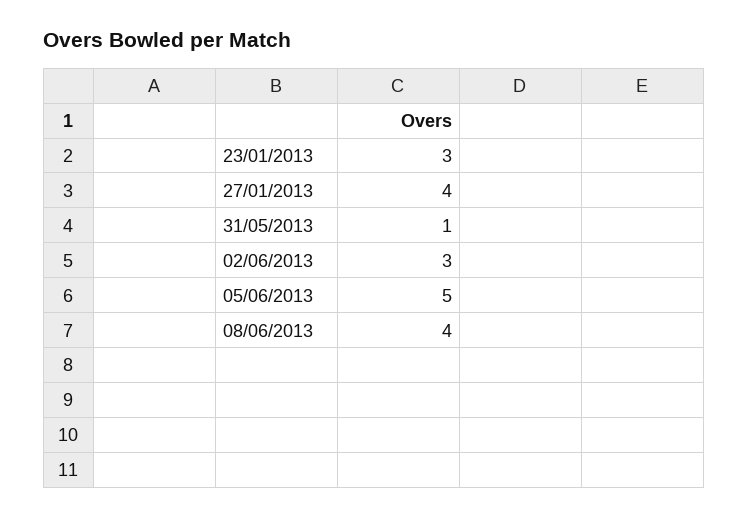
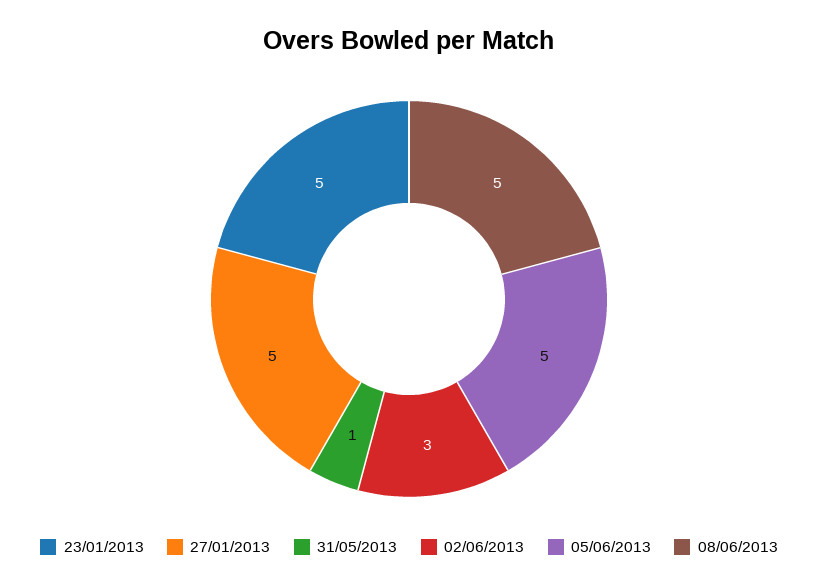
23/01/2013: 3 -> 5
27/01/2013: 4 -> 5
08/06/2013: 4 -> 5

